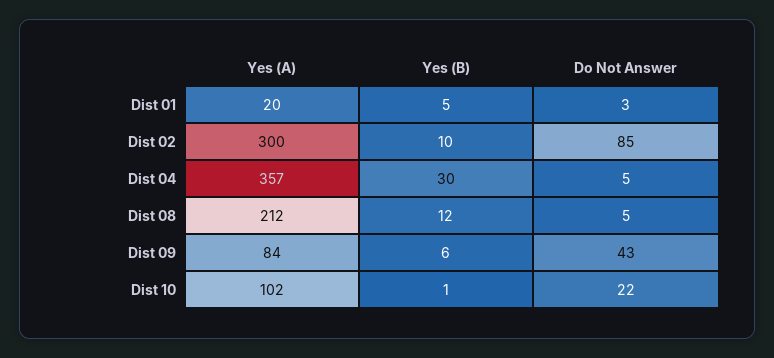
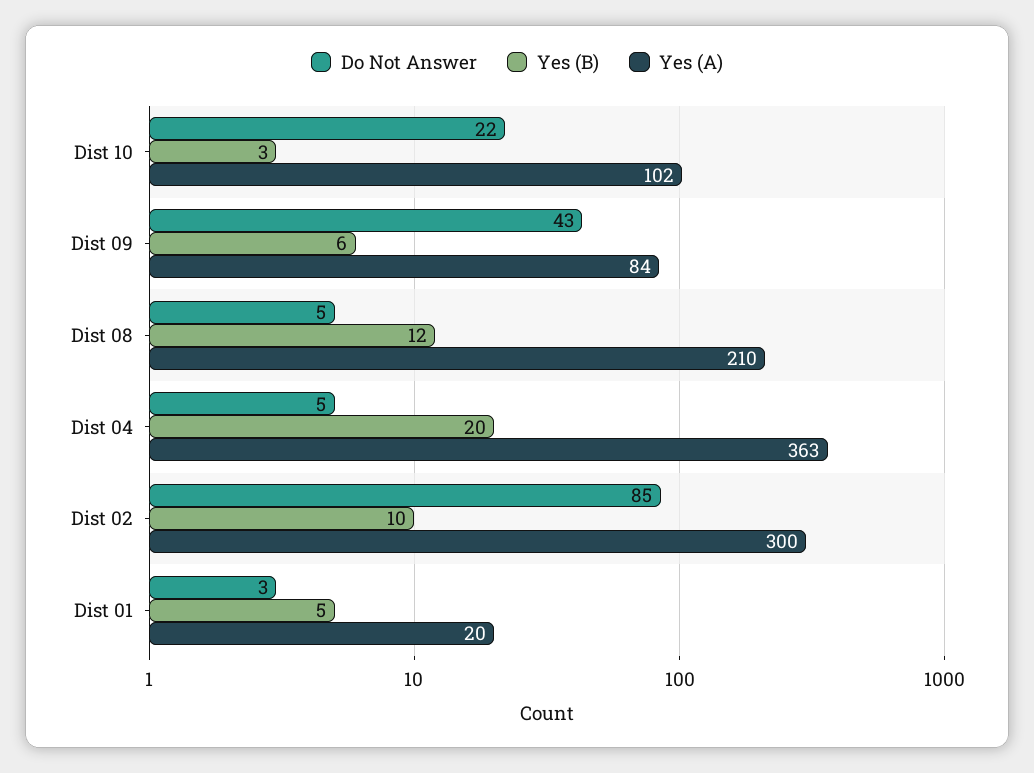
Yes (A), Dist 04: 357 -> 363
Yes (B), Dist 04: 30 -> 20
Yes (A), Dist 08: 212 -> 210
Yes (B), Dist 10: 1 -> 3

